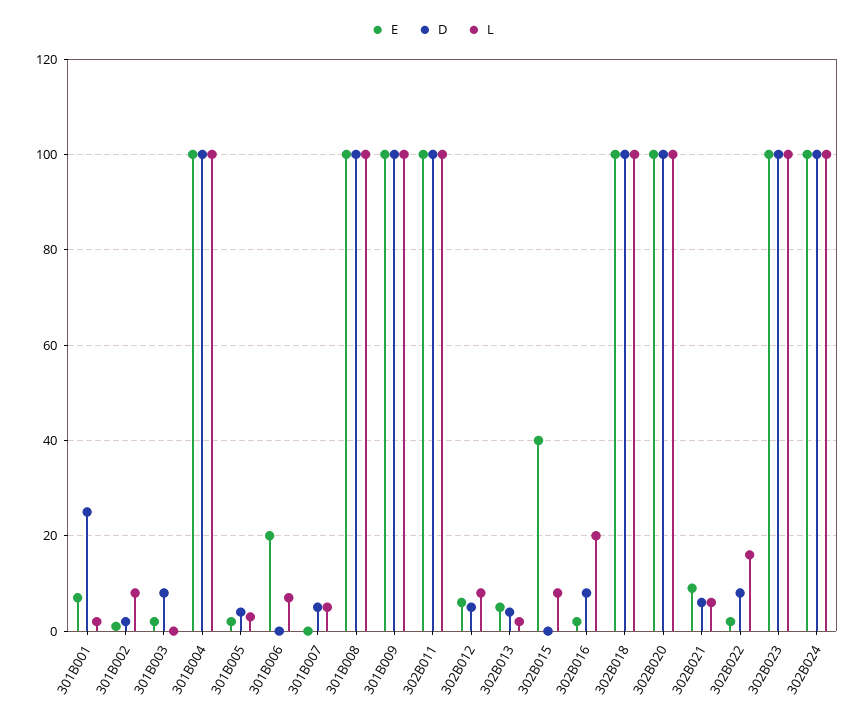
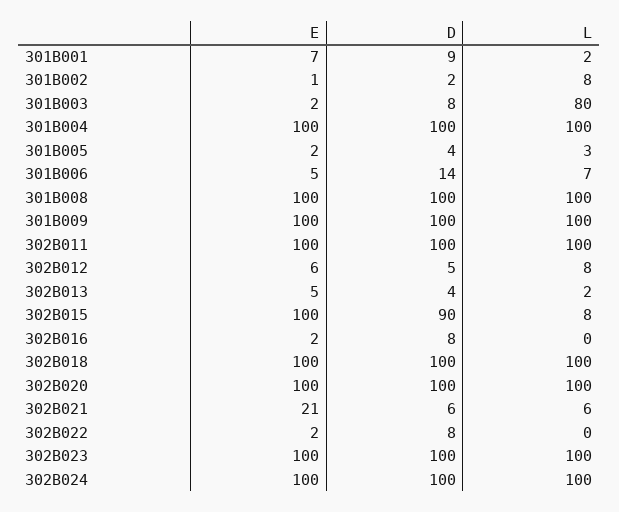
D, 301B001: 25 -> 9
L, 301B003: 0 -> 80
E, 301B006: 20 -> 5
D, 301B006: 0 -> 14
E, 301B007: 0 -> none
D, 301B007: 5 -> none
L, 301B007: 5 -> none
E, 302B015: 40 -> 100
D, 302B015: 0 -> 90
L, 302B016: 20 -> 0
E, 302B021: 10 -> 21
L, 302B022: 15 -> 0

